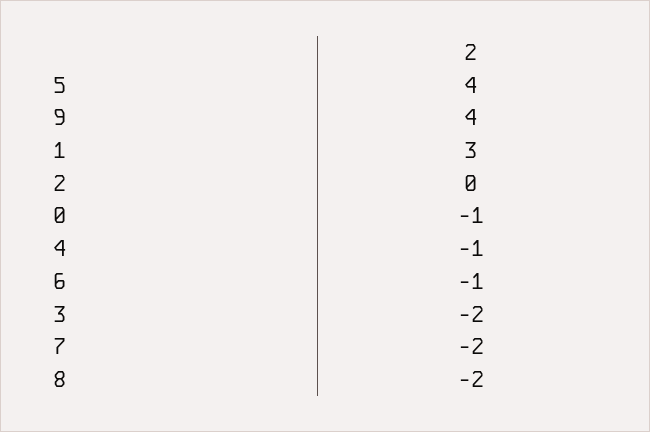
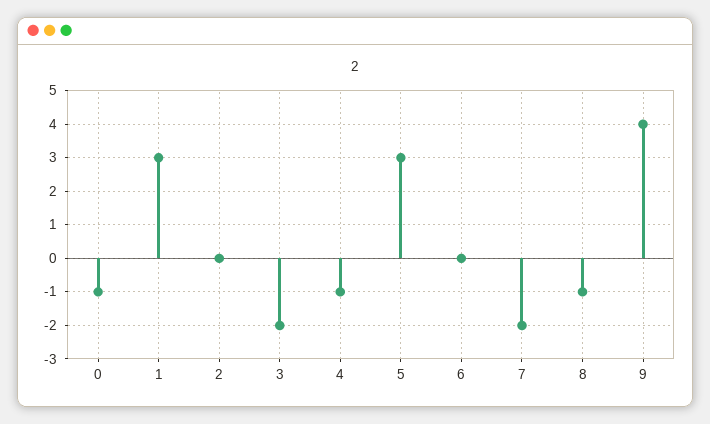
5: 4 -> 3
6: -1 -> 0
8: -2 -> -1

